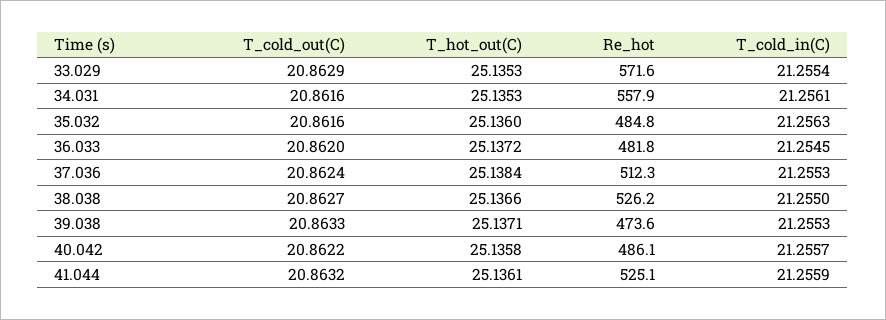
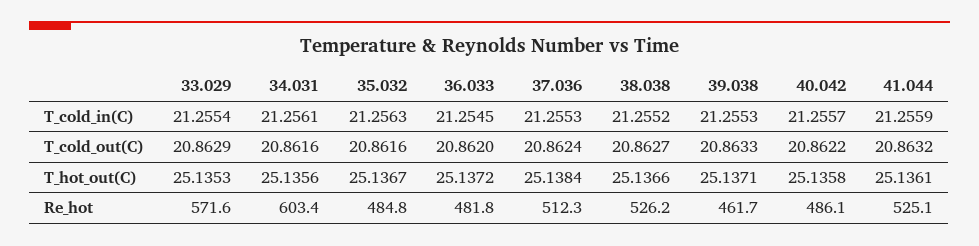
T_hot_out(C), 34.031: 25.1353 -> 25.1356
Re_hot, 34.031: 557.9 -> 603.4
T_hot_out(C), 35.032: 25.136 -> 25.1367
T_cold_in(C), 38.038: 21.255 -> 21.2552
Re_hot, 39.038: 473.6 -> 461.7

